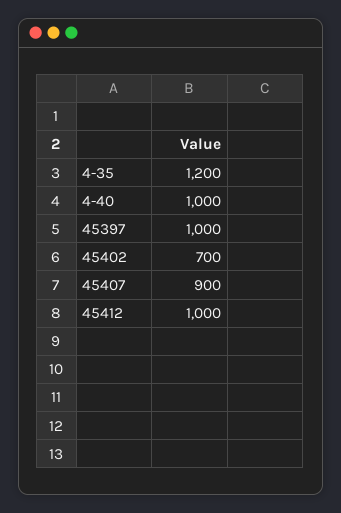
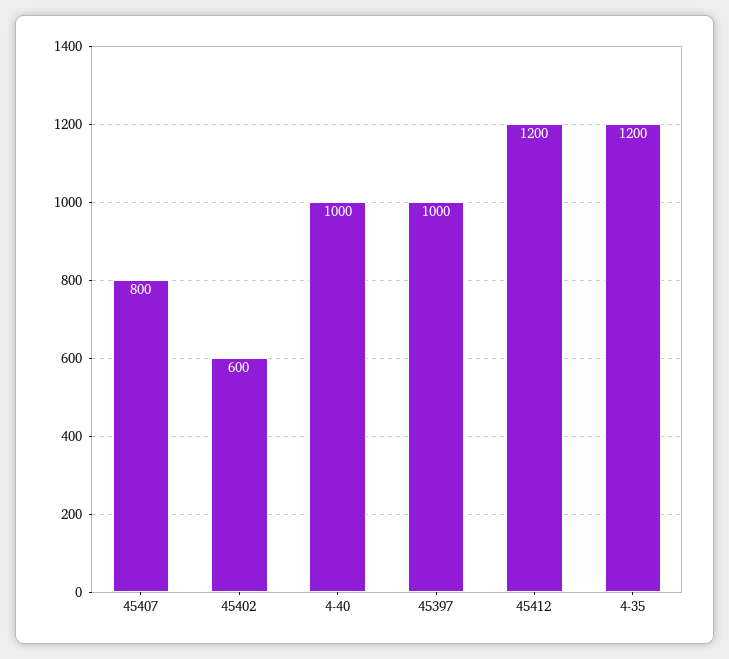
45402: 700 -> 600
45407: 900 -> 800
45412: 1000 -> 1200

